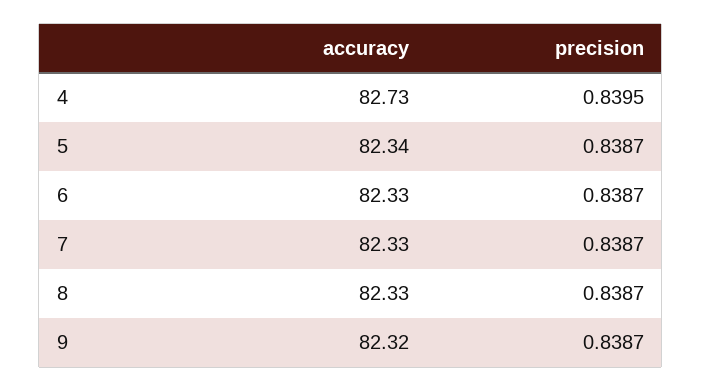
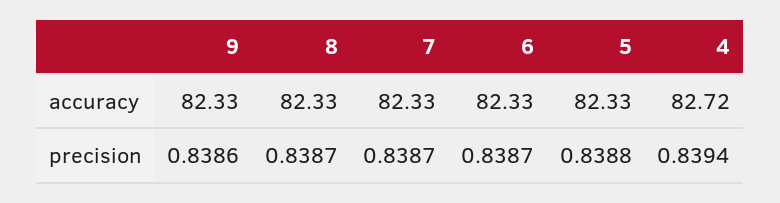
accuracy, 4: 82.73 -> 82.72
precision, 4: 0.8395 -> 0.8394
accuracy, 5: 82.34 -> 82.33
precision, 5: 0.8387 -> 0.8388
accuracy, 9: 82.32 -> 82.33
precision, 9: 0.8387 -> 0.8386

